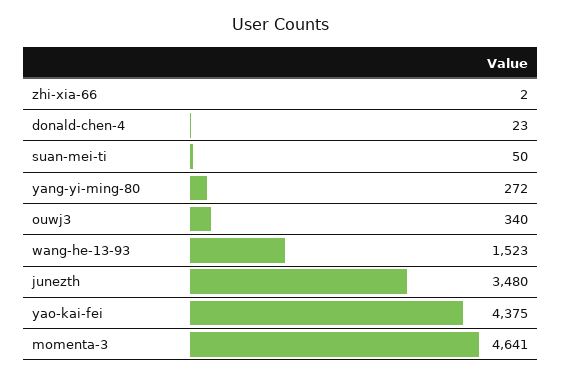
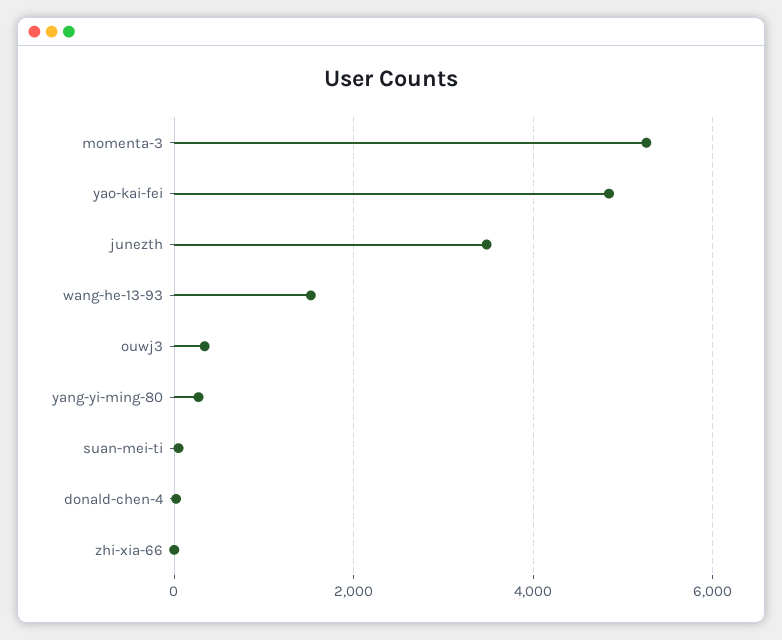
yao-kai-fei: 4375 -> 4800
momenta-3: 4641 -> 5200

